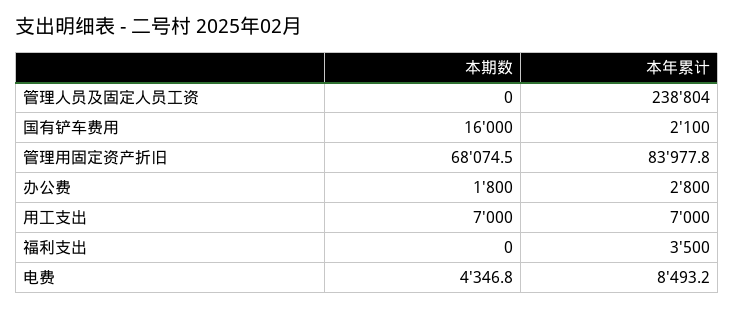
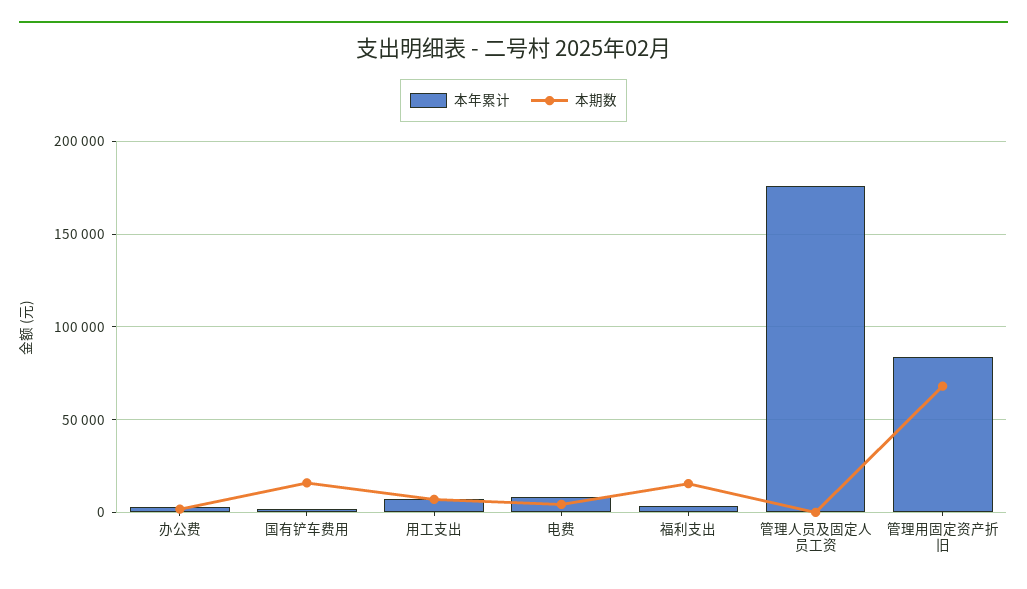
本年累计, 管理人员及固定人员工资: 238804 -> 175000
本期数, 福利支出: 0 -> 15000

